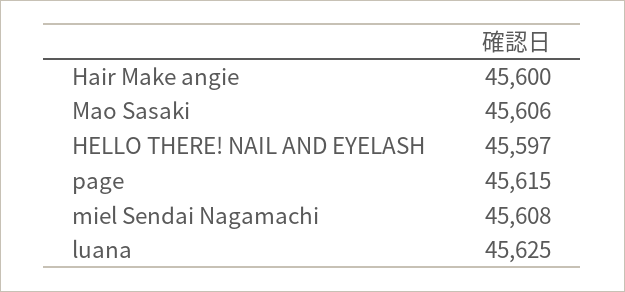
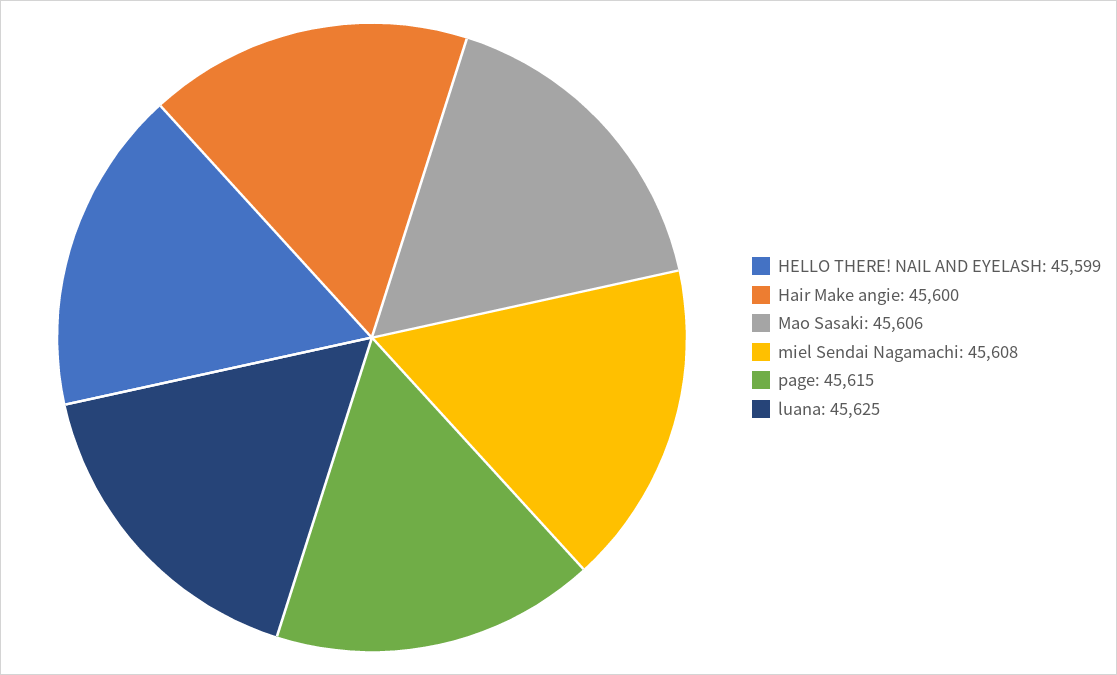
HELLO THERE! NAIL AND EYELASH: 45597 -> 45599

